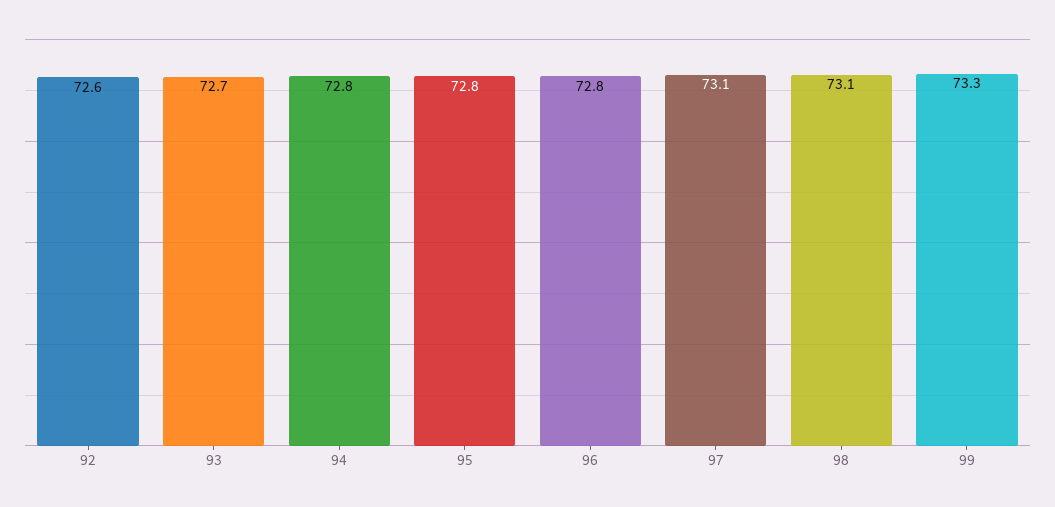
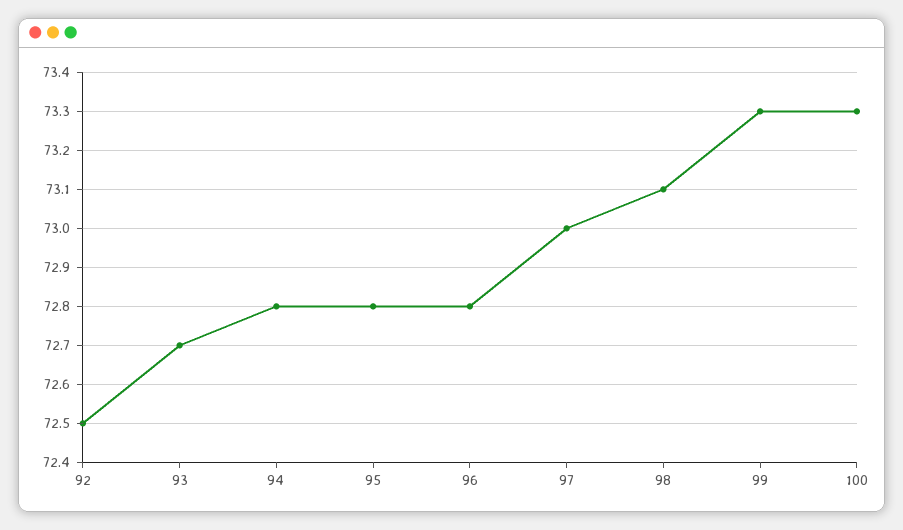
92: 72.6 -> 72.5
97: 73.1 -> 73
100: none -> 73.3

